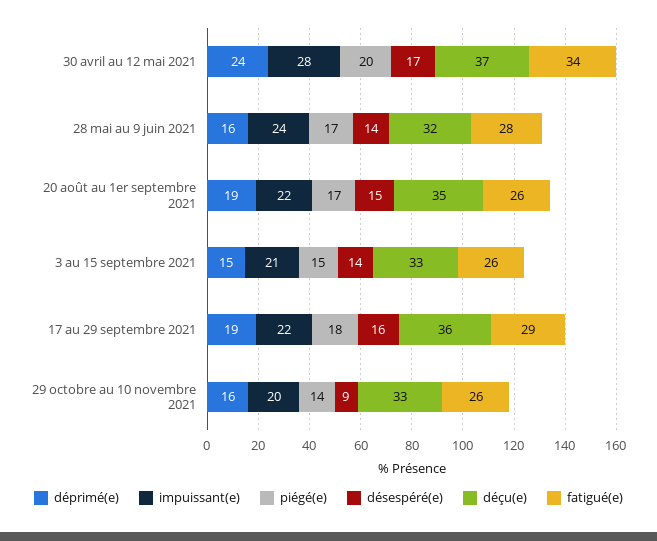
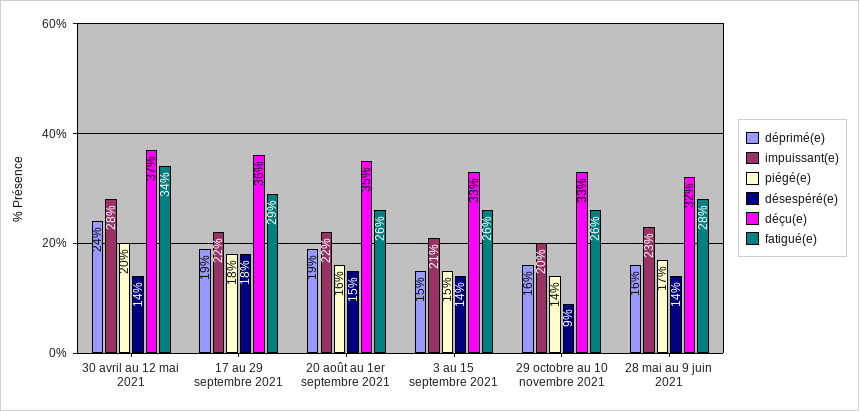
désespéré(e), 30 avril au 12 mai 2021: 17 -> 14
impuissant(e), 28 mai au 9 juin 2021: 24 -> 23
piégé(e), 20 août au 1er septembre 2021: 17 -> 16
désespéré(e), 17 au 29 septembre 2021: 16 -> 18

